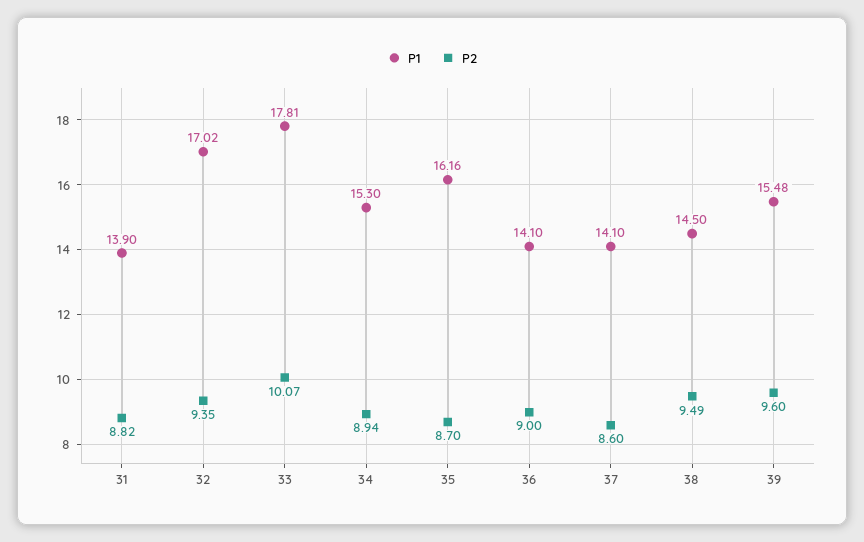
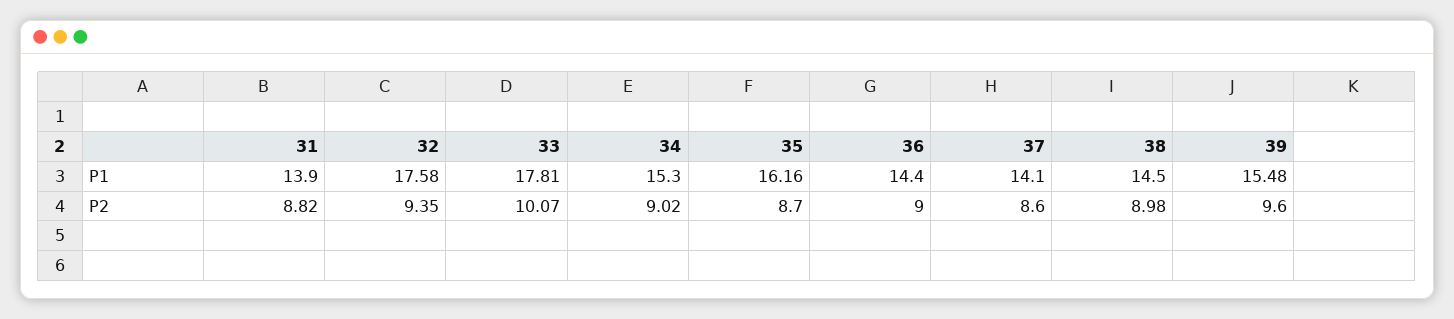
P1, 32: 17.02 -> 17.58
P2, 34: 8.94 -> 9.02
P1, 36: 14.1 -> 14.4
P2, 38: 9.49 -> 8.98

